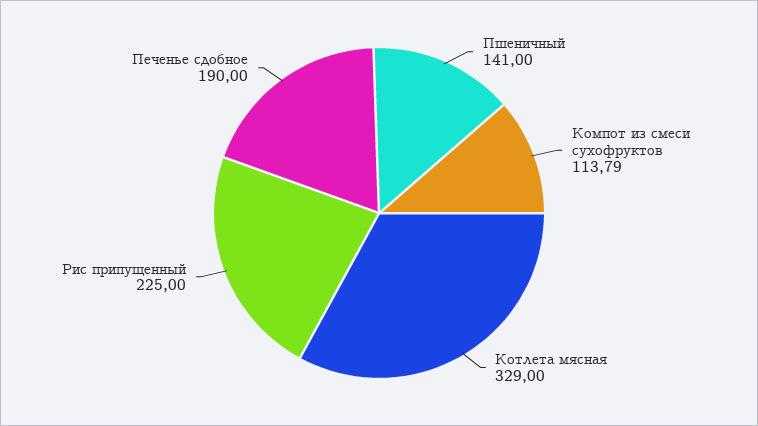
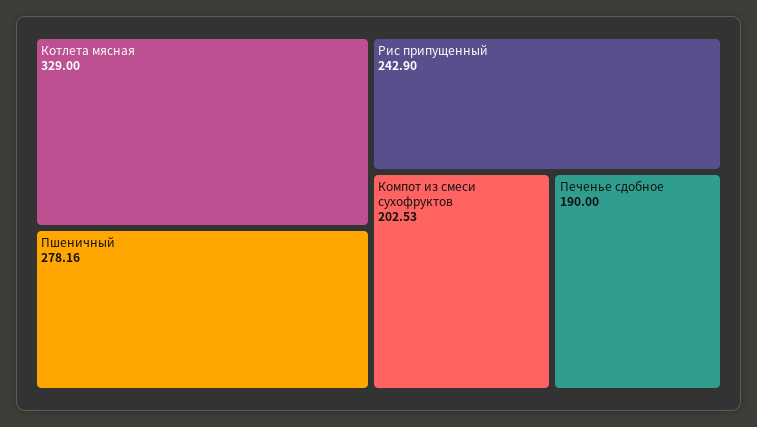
Пшеничный: 141 -> 278.16
Компот из смеси сухофруктов: 113.79 -> 202.53
Рис припущенный: 225 -> 242.9

